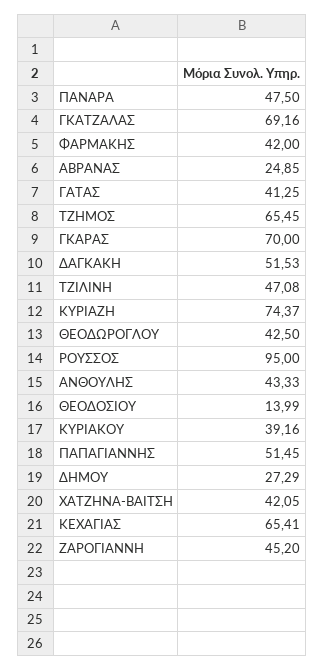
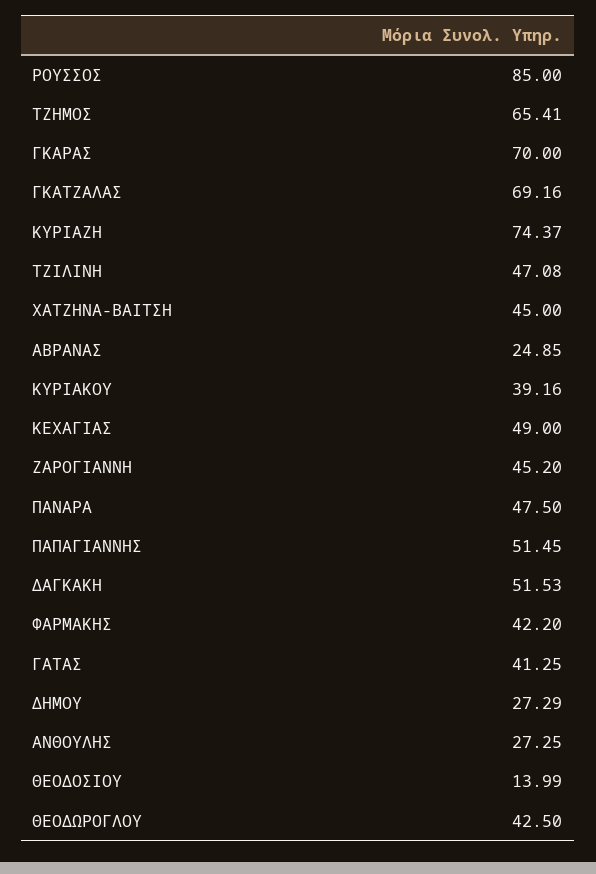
ΦΑΡΜΑΚΗΣ: 42 -> 42.2
ΤΖΗΜΟΣ: 65.45 -> 65.41
ΡΟΥΣΣΟΣ: 95 -> 85
ΑΝΘΟΥΛΗΣ: 43.33 -> 27.25
ΧΑΤΖΗΝΑ-ΒΑΙΤΣΗ: 42.05 -> 45
ΚΕΧΑΓΙΑΣ: 65.41 -> 49

